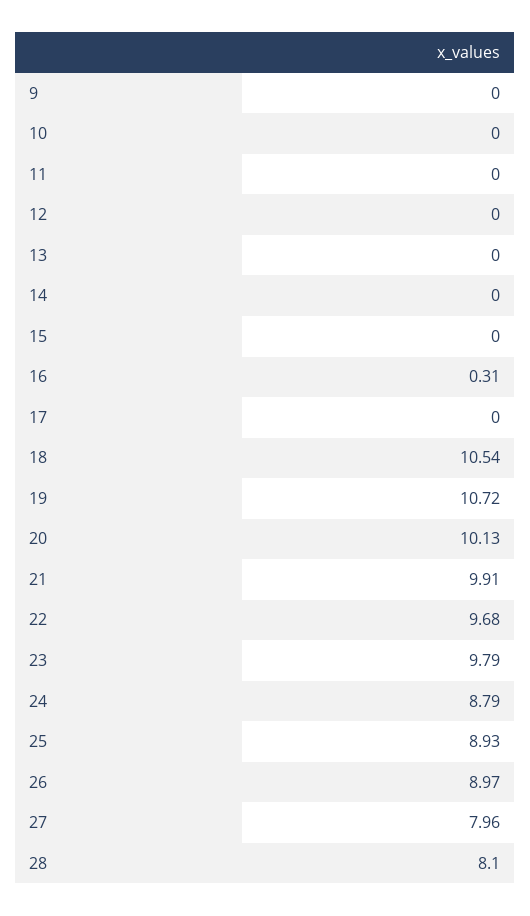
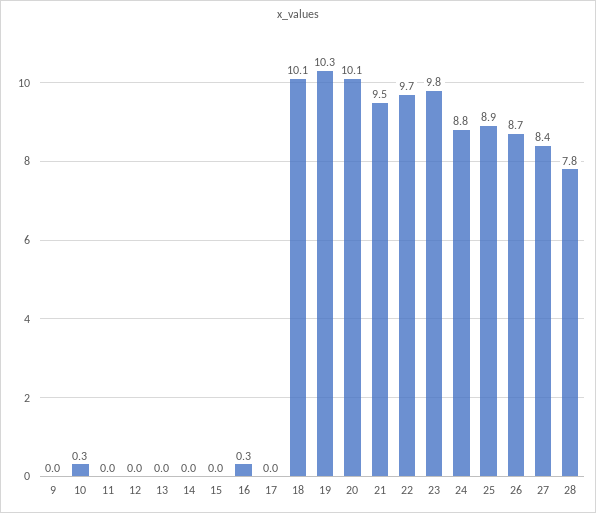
10: 0 -> 0.3
18: 10.54 -> 10.1
19: 10.72 -> 10.3
21: 9.91 -> 9.5
26: 8.97 -> 8.7
27: 7.96 -> 8.4
28: 8.1 -> 7.8

